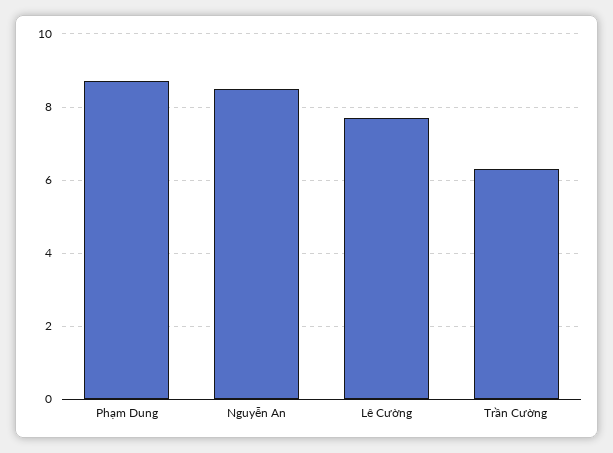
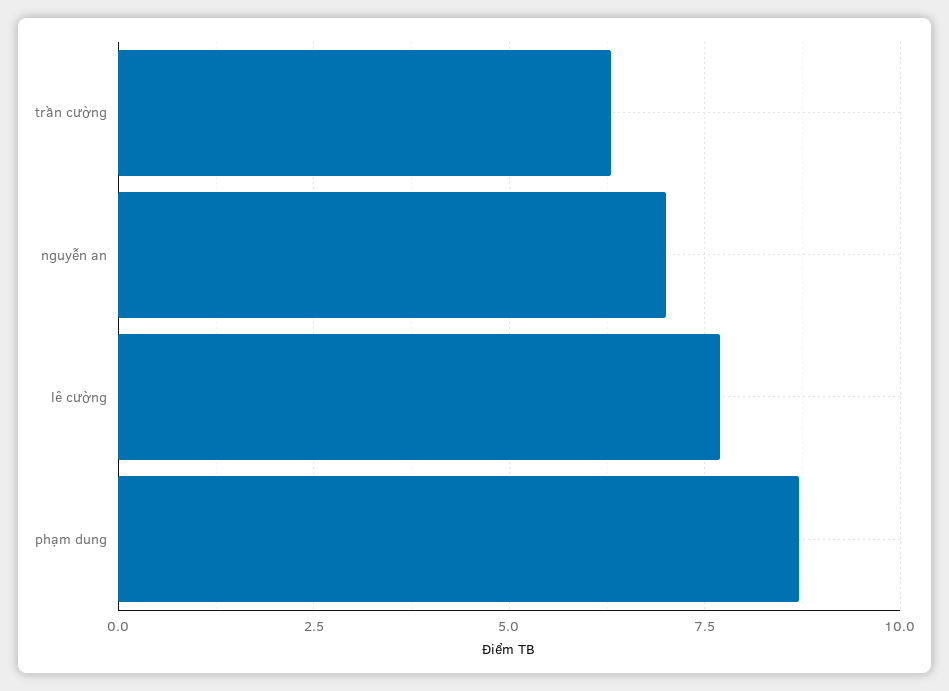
Nguyễn An: 8.5 -> 7

